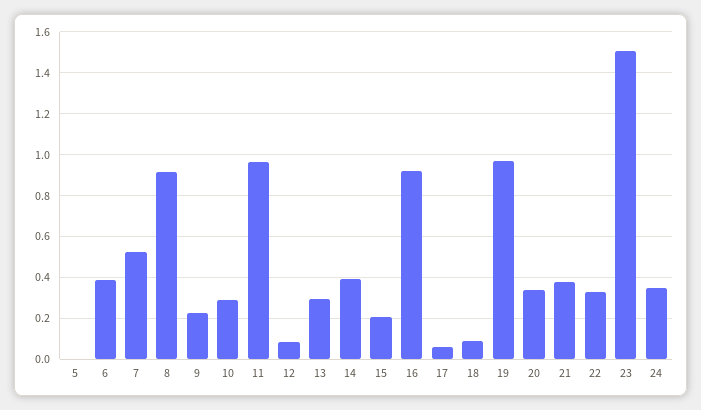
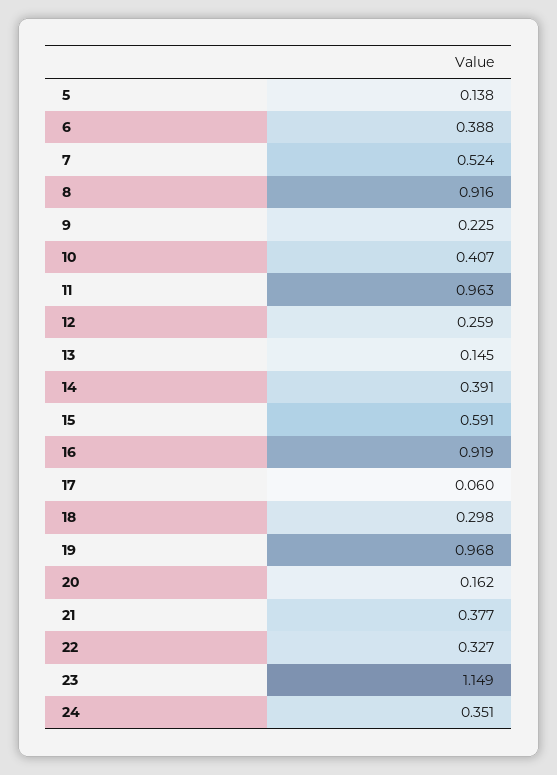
5: 0 -> 0.138
10: 0.3 -> 0.407
12: 0.1 -> 0.259
13: 0.3 -> 0.145
15: 0.2 -> 0.591
18: 0.1 -> 0.298
20: 0.35 -> 0.162
23: 1.5 -> 1.149

